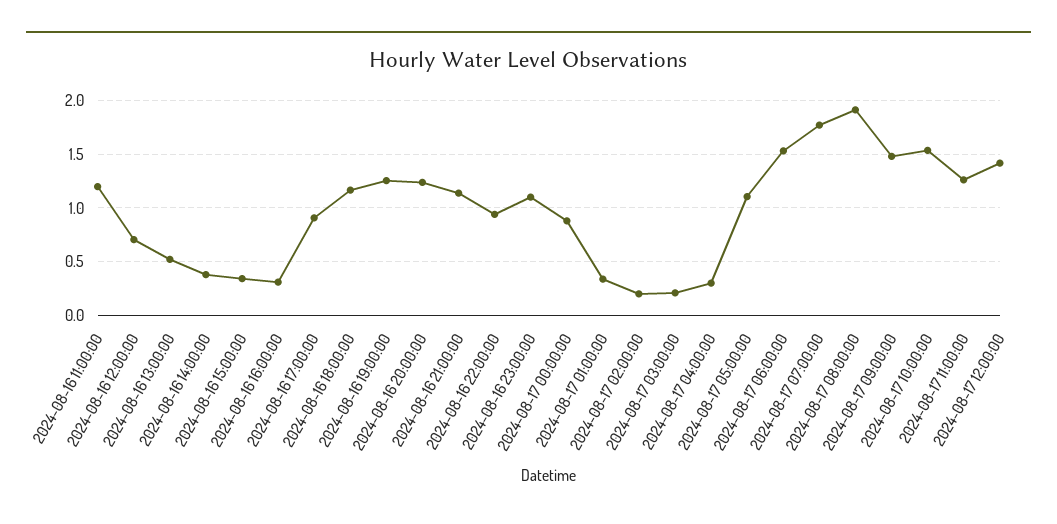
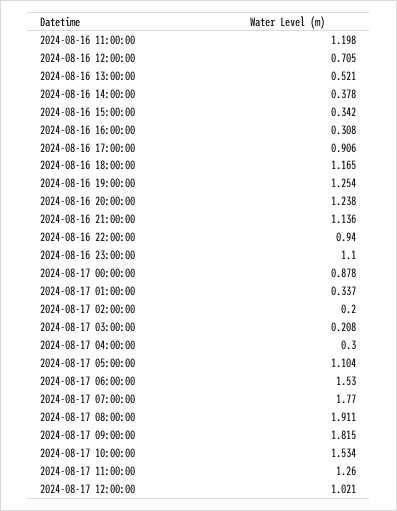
2024-08-17 09:00:00: 1.5 -> 1.815
2024-08-17 12:00:00: 1.4 -> 1.021

